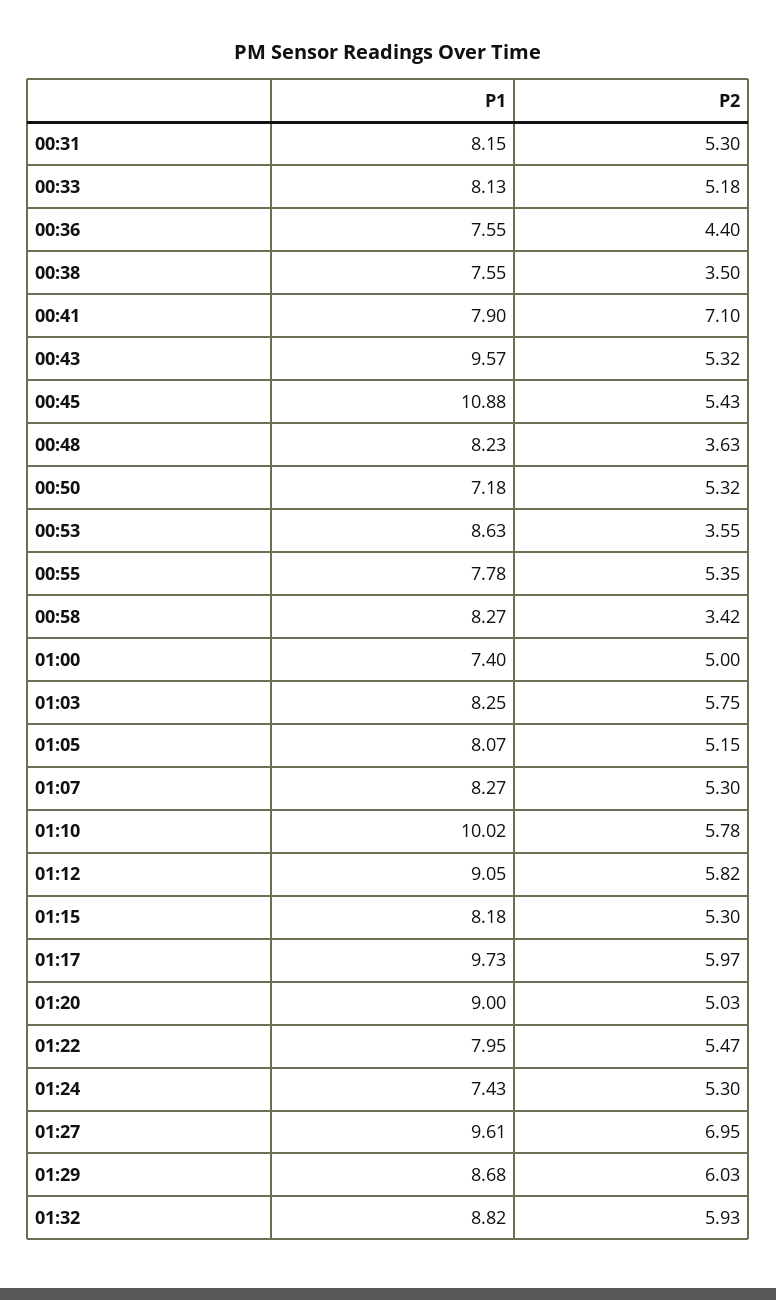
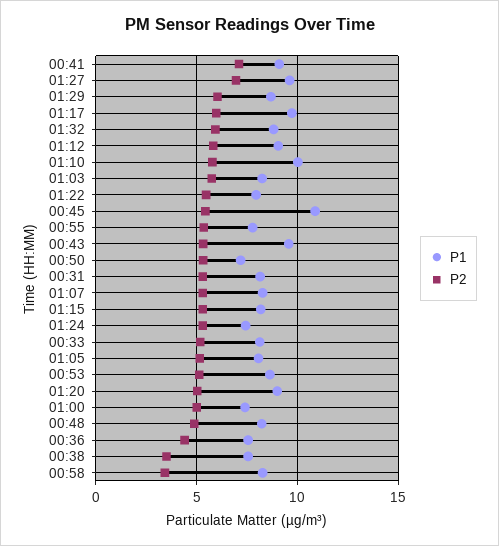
P1, 00:41: 7.9 -> 9
P2, 00:48: 3.63 -> 5
P2, 00:53: 3.55 -> 5

